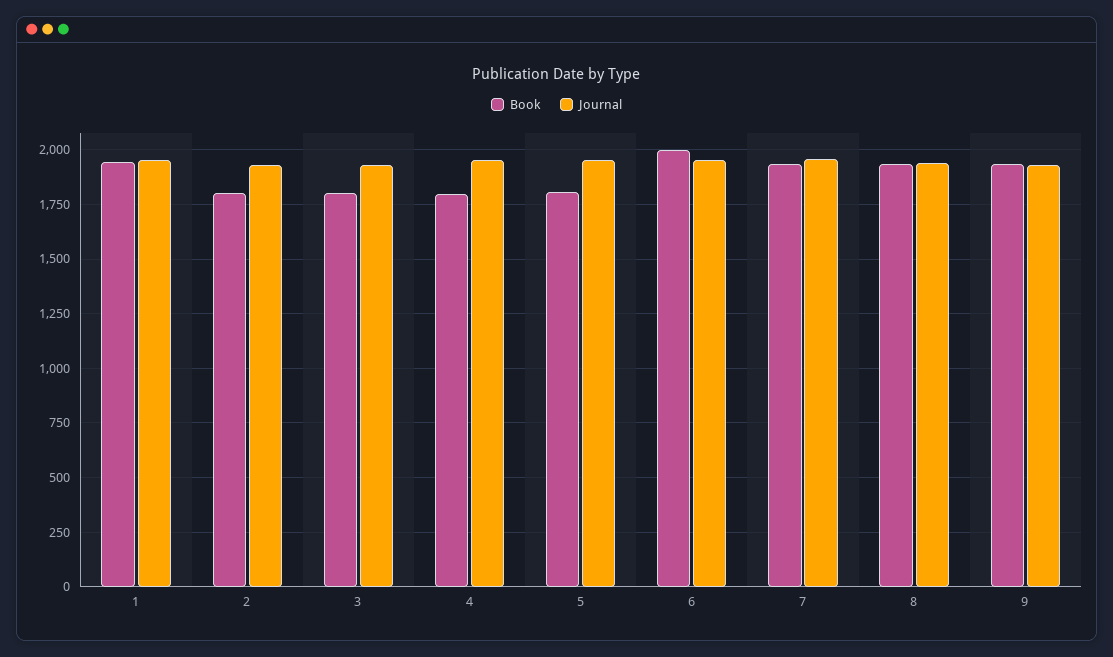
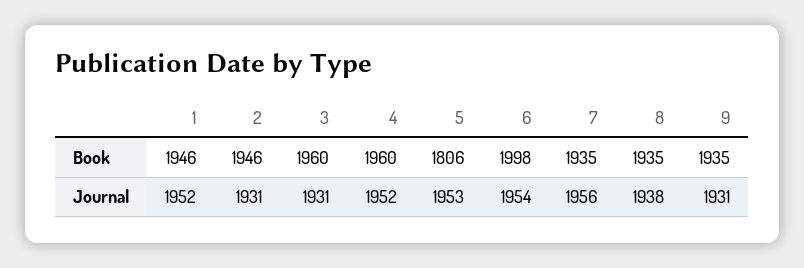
Book, 2: 1800 -> 1946
Book, 3: 1800 -> 1960
Book, 4: 1800 -> 1960

